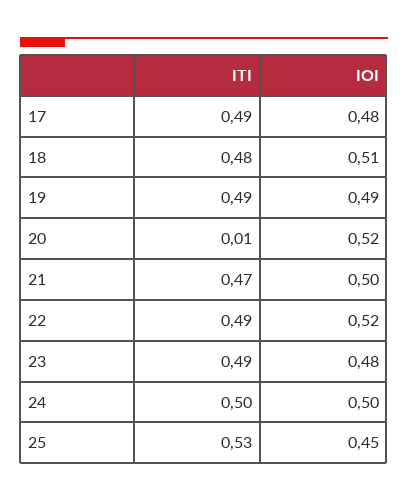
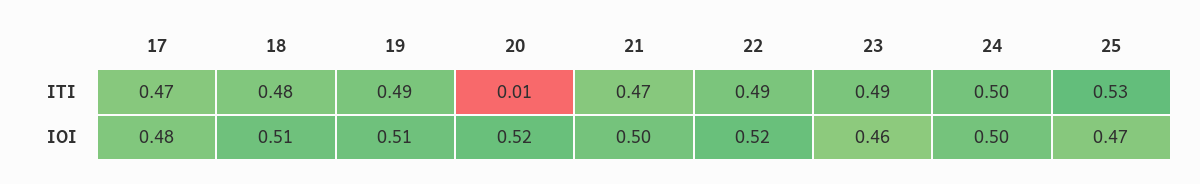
ITI, 17: 0.49 -> 0.47
IOI, 19: 0.49 -> 0.51
IOI, 23: 0.48 -> 0.46
IOI, 25: 0.45 -> 0.47

